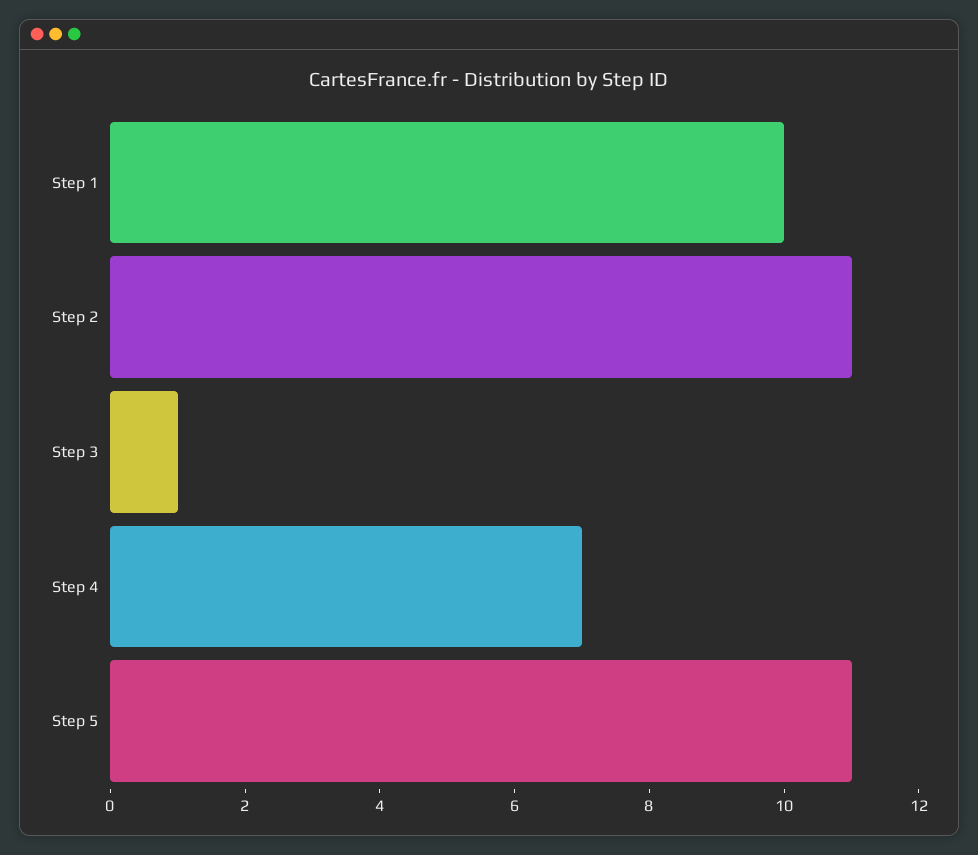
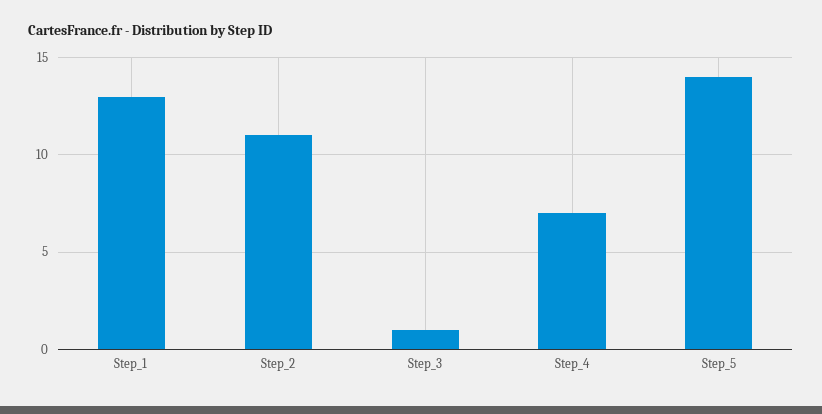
Step 1: 10 -> 13
Step 5: 11 -> 14

